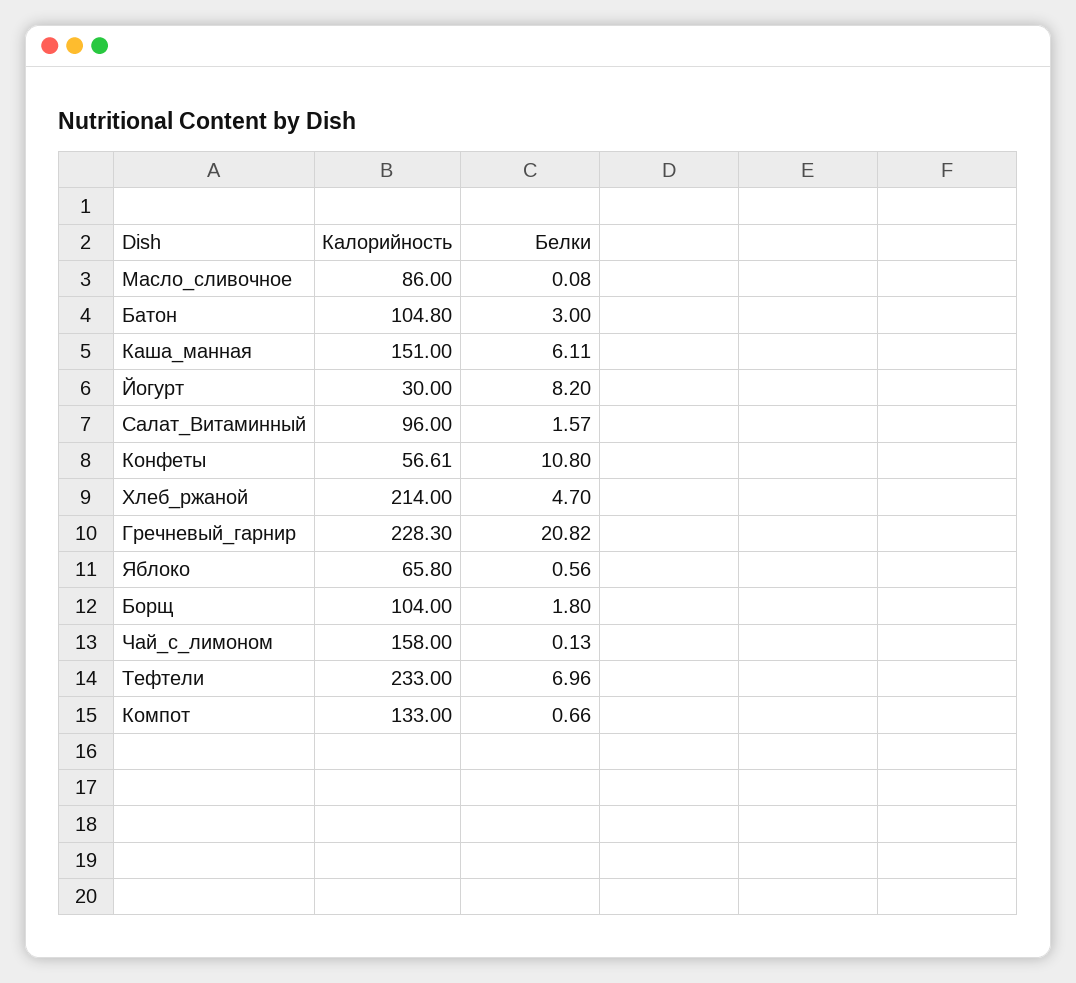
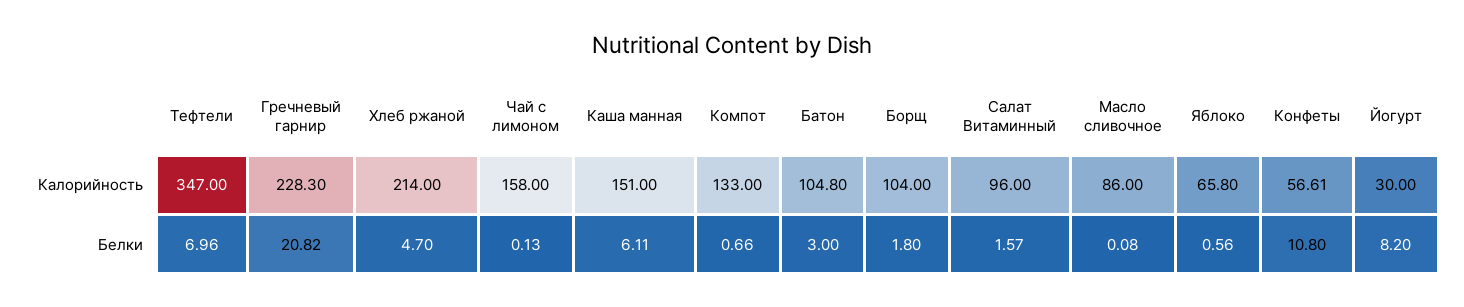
Калорийность, Тефтели: 233 -> 347

